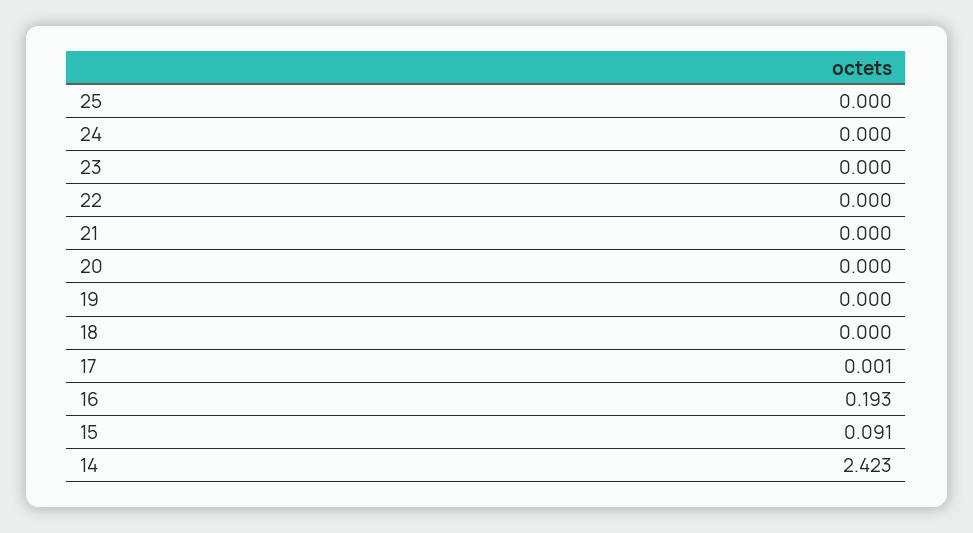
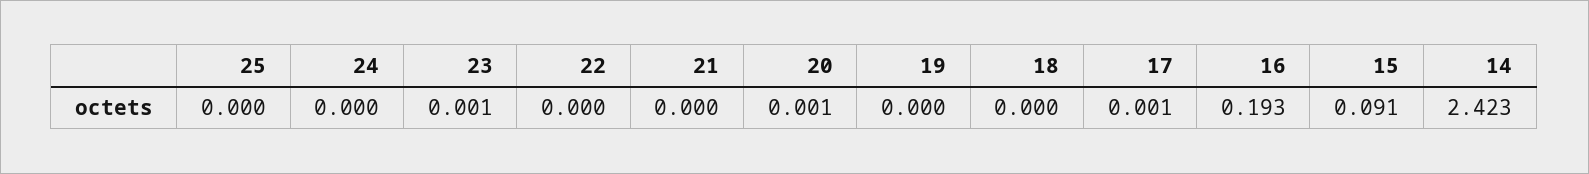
23: 0 -> 0.001
20: 0 -> 0.001

